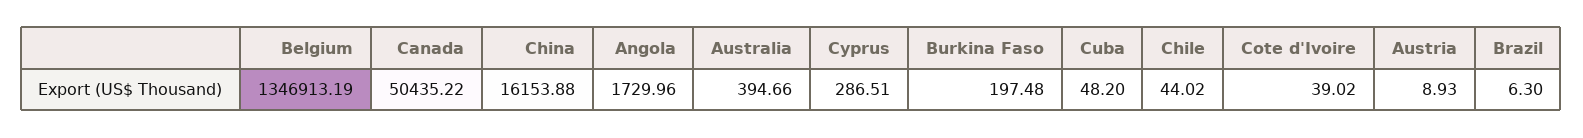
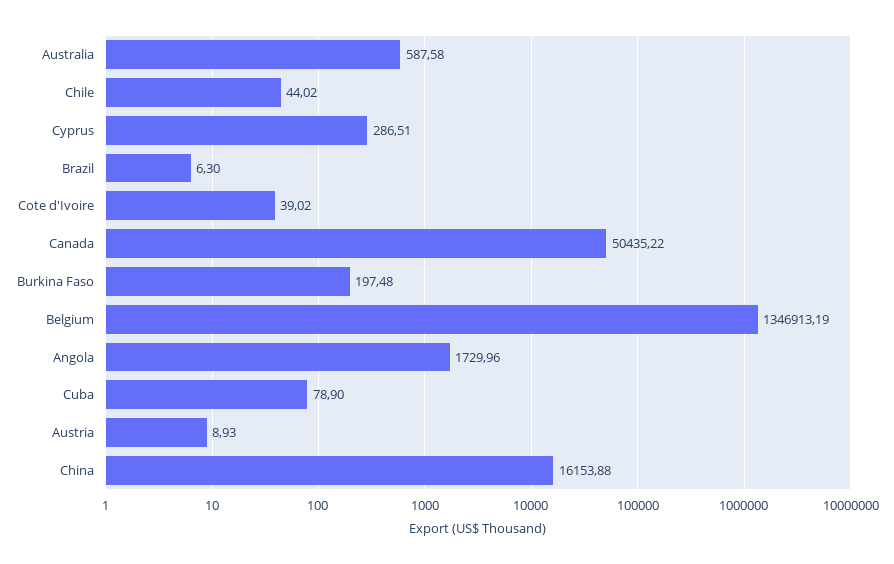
Australia: 394.66 -> 587.58
Cuba: 48.2 -> 78.9

